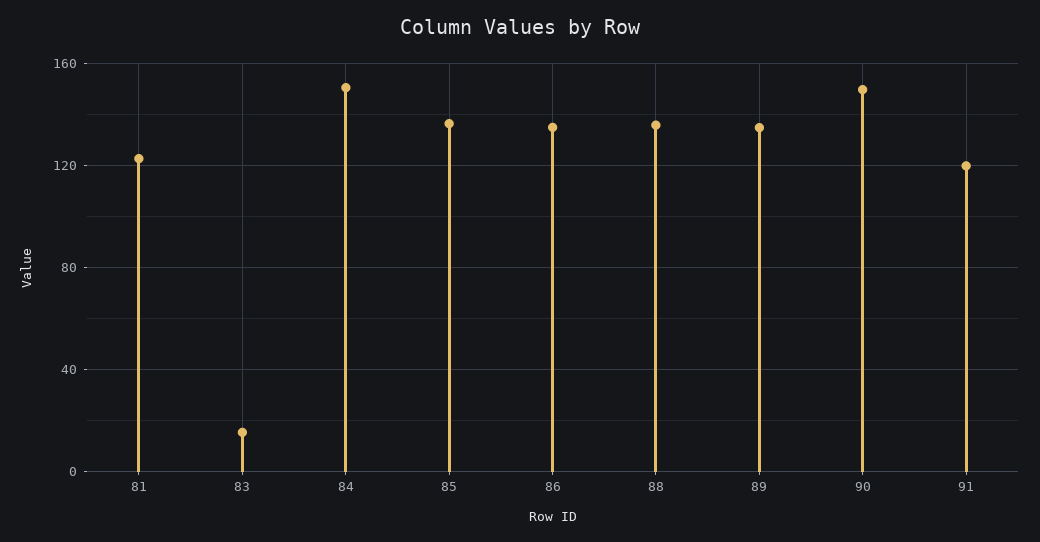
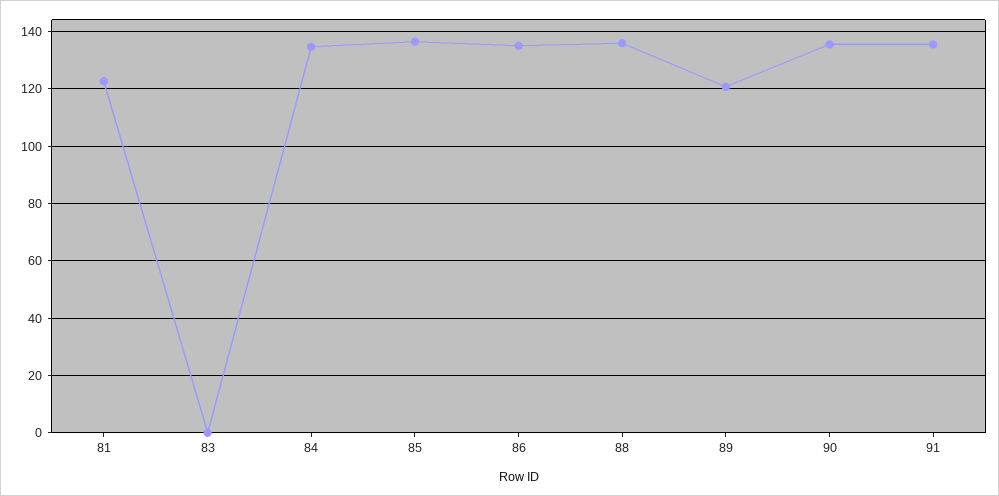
83: 15 -> 0
84: 150 -> 135
89: 135 -> 120
90: 150 -> 135
91: 120 -> 135

